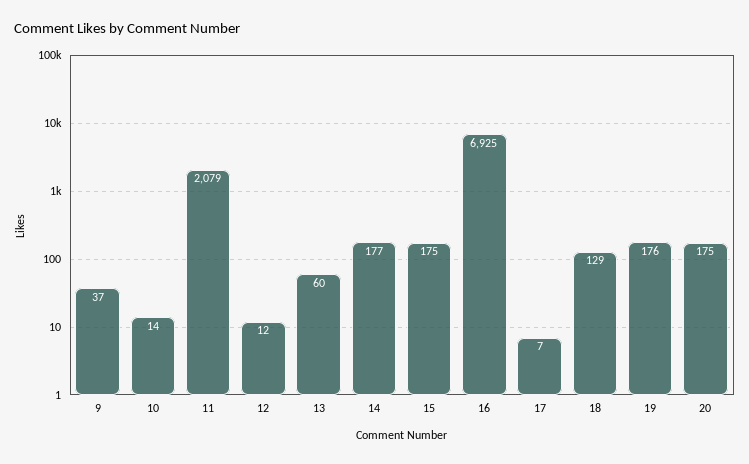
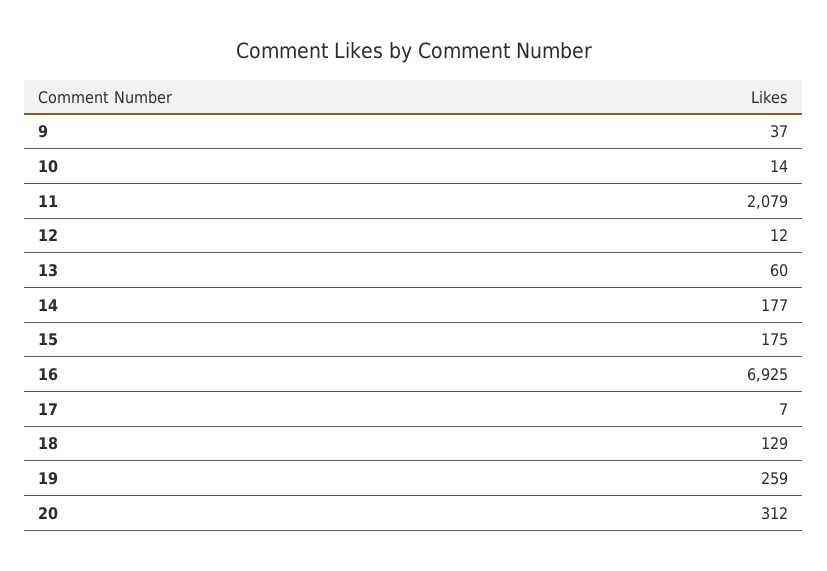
19: 176 -> 259
20: 175 -> 312

